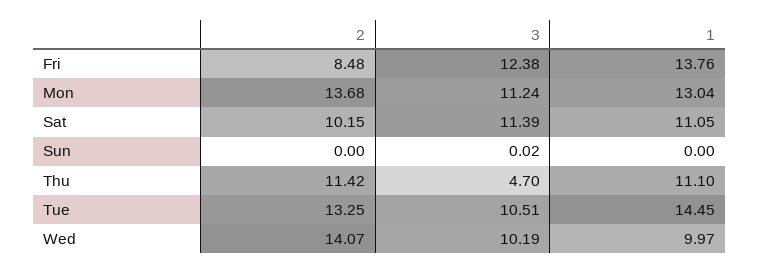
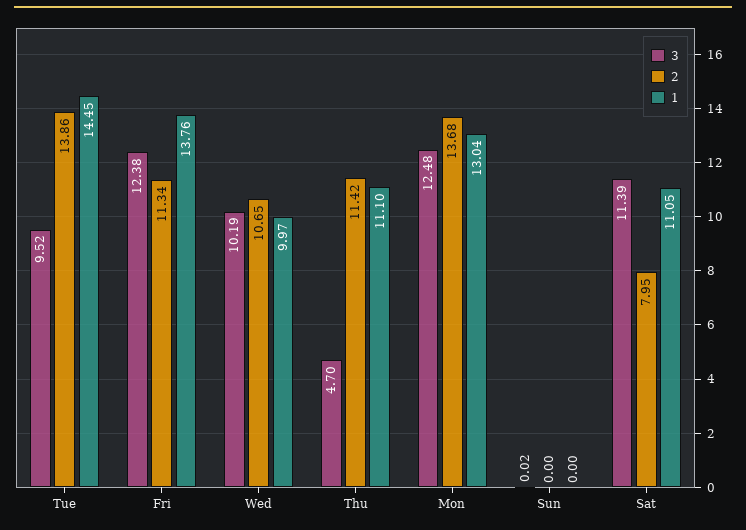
2, Fri: 8.48 -> 11.34
3, Mon: 11.24 -> 12.48
2, Sat: 10.15 -> 7.95
2, Tue: 13.25 -> 13.86
3, Tue: 10.51 -> 9.52
2, Wed: 14.07 -> 10.65

